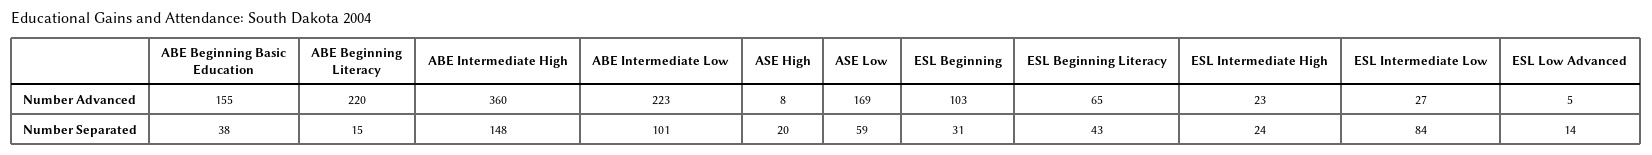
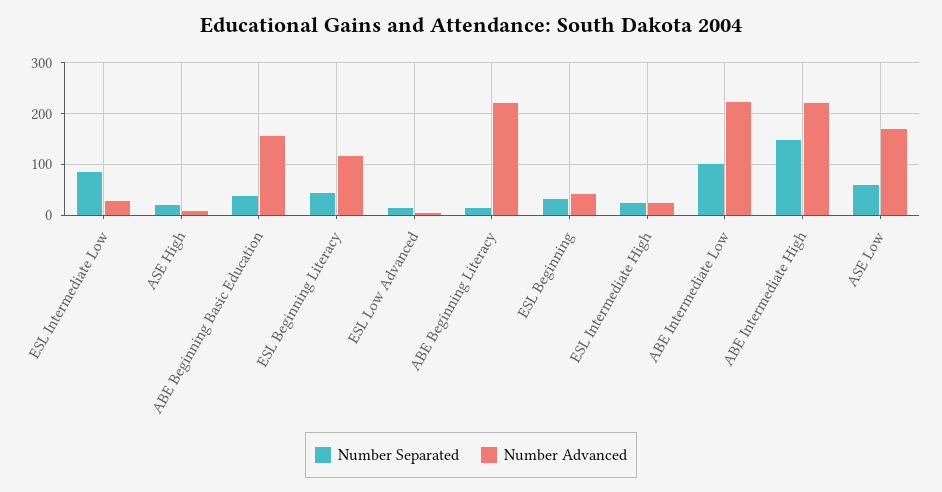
Number Advanced, ABE Intermediate High: 360 -> 220
Number Advanced, ESL Beginning: 103 -> 40
Number Advanced, ESL Beginning Literacy: 65 -> 120

